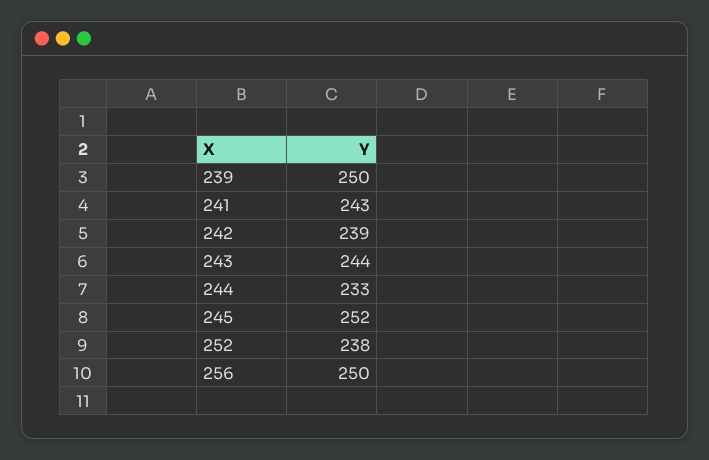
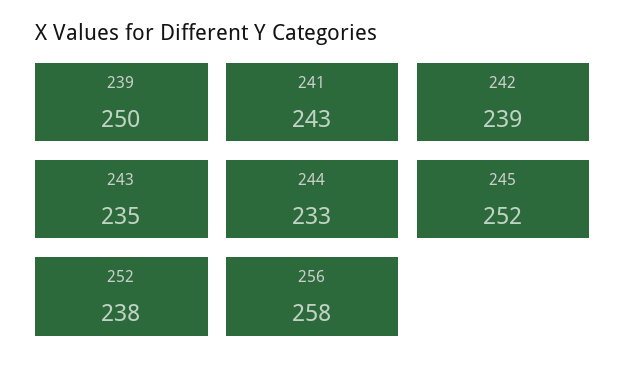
243: 244 -> 235
256: 250 -> 258

